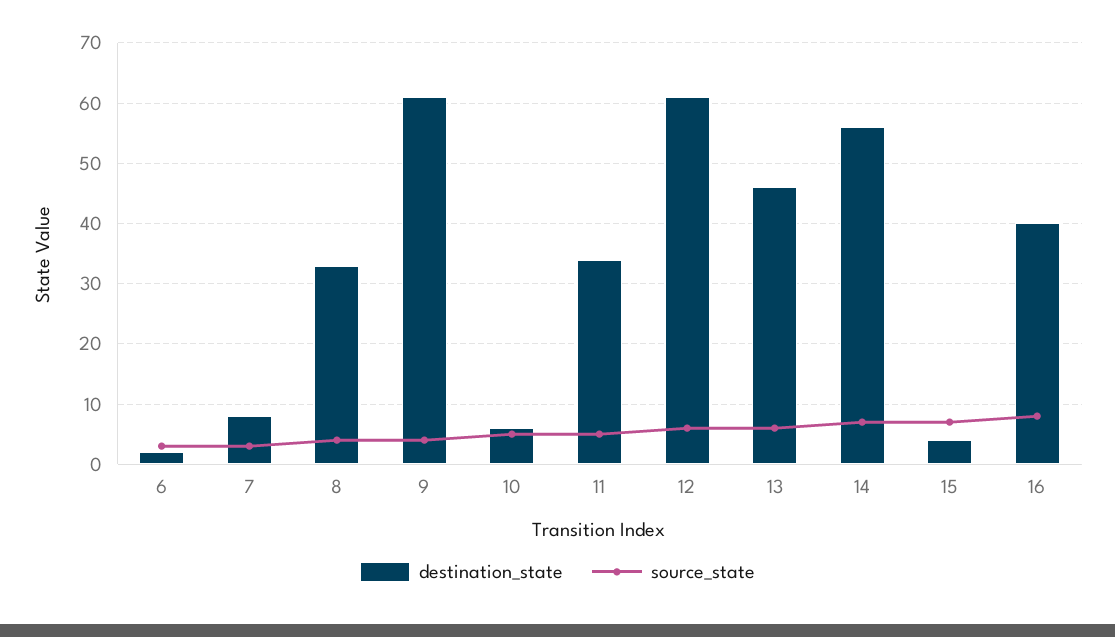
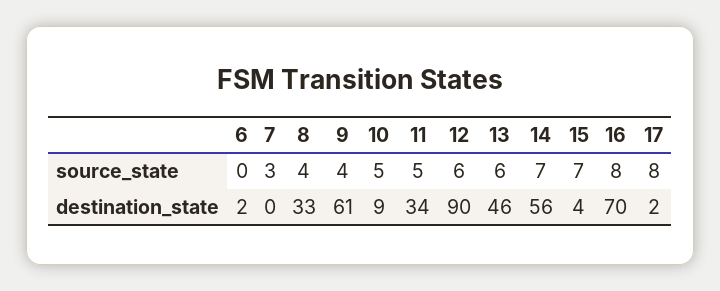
source_state, 6: 3 -> 0
destination_state, 7: 8 -> 0
destination_state, 10: 6 -> 9
destination_state, 12: 61 -> 90
destination_state, 16: 40 -> 70
source_state, 17: none -> 8
destination_state, 17: none -> 2

